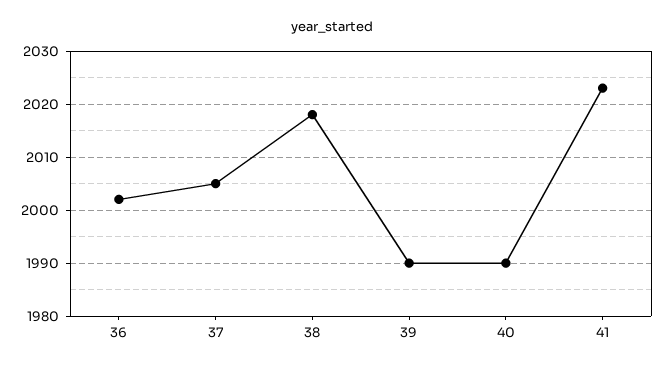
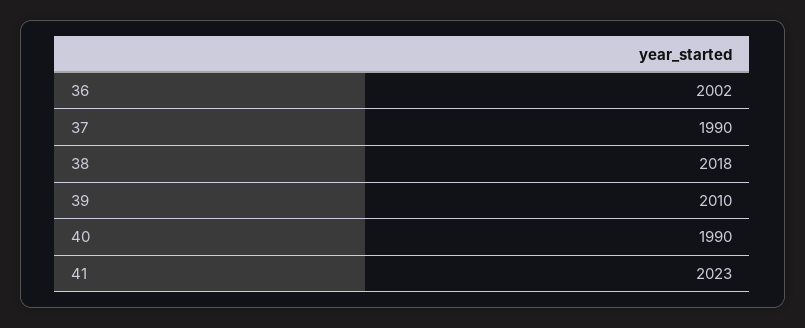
37: 2005 -> 1990
39: 1990 -> 2010

